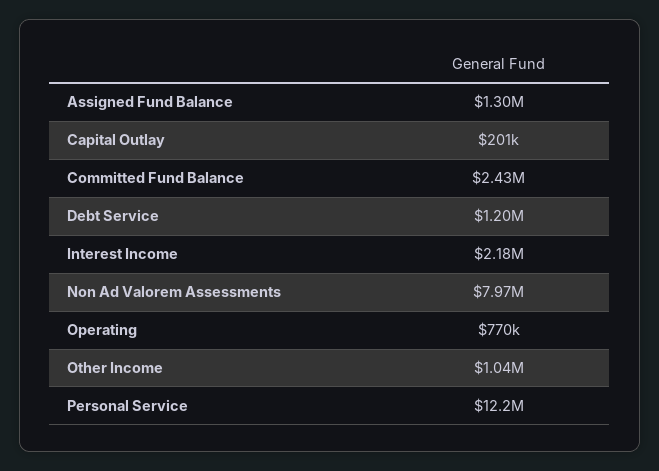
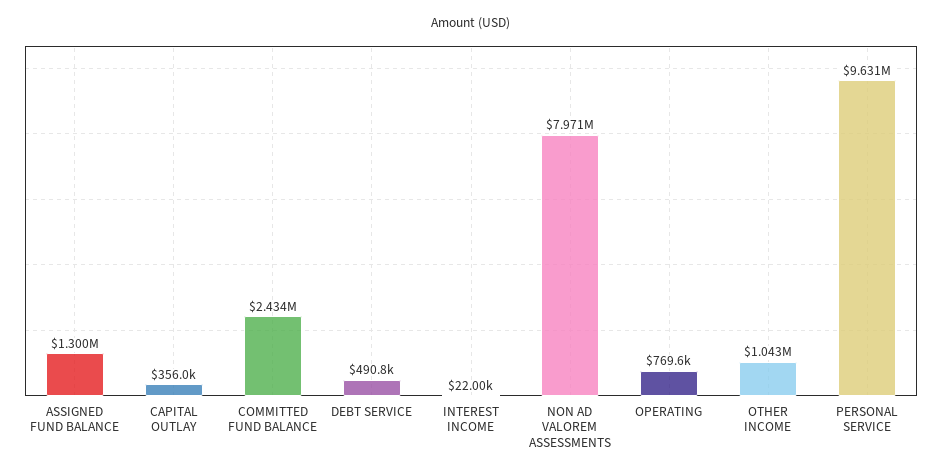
Capital Outlay: 201000 -> 356000
Debt Service: 1200000 -> 490800
Interest Income: 2180000 -> 22000
Personal Service: 12200000 -> 9631000

